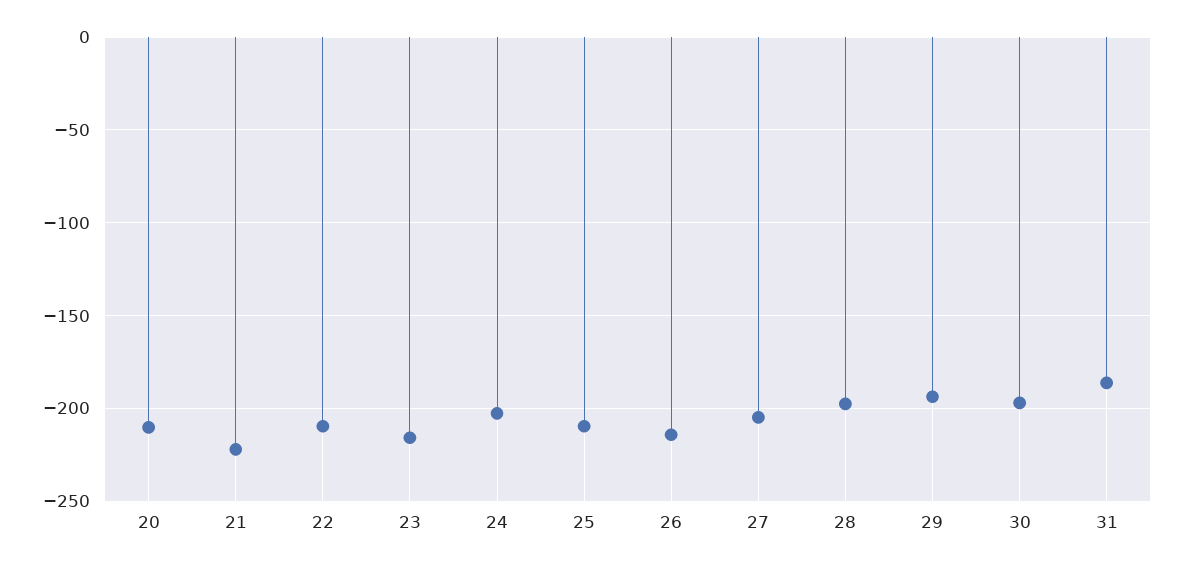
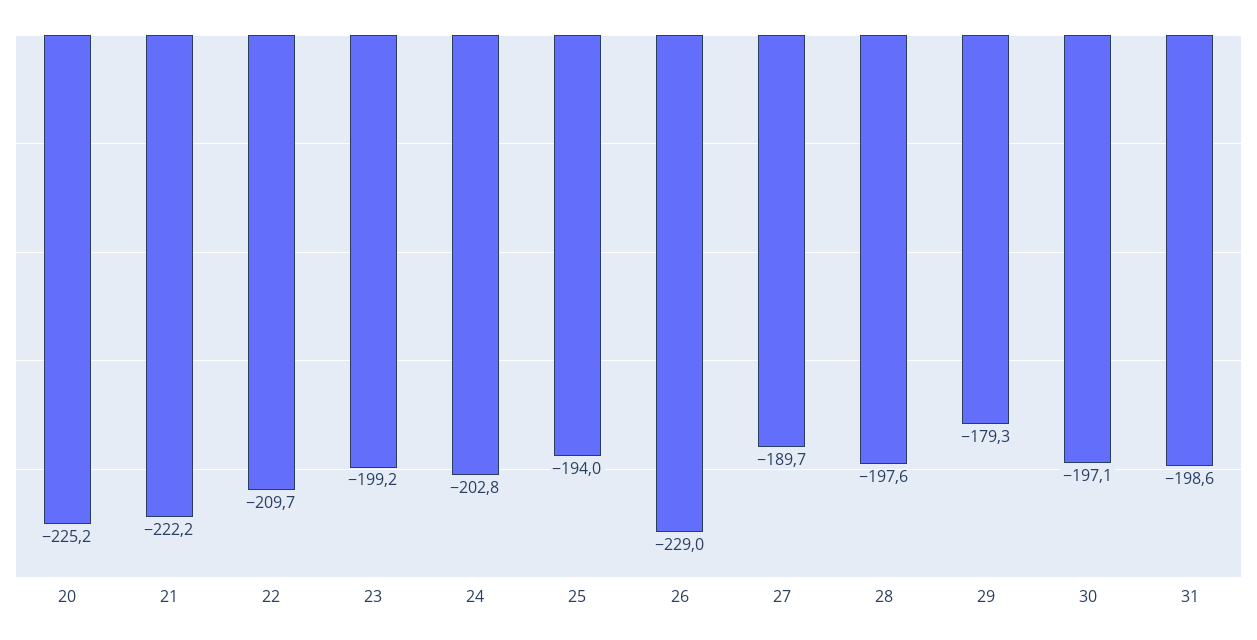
20: -210 -> -225.2
23: -215 -> -199.2
25: -210 -> -194
26: -215 -> -229
27: -205 -> -189.7
29: -195 -> -179.3
31: -185 -> -198.6

